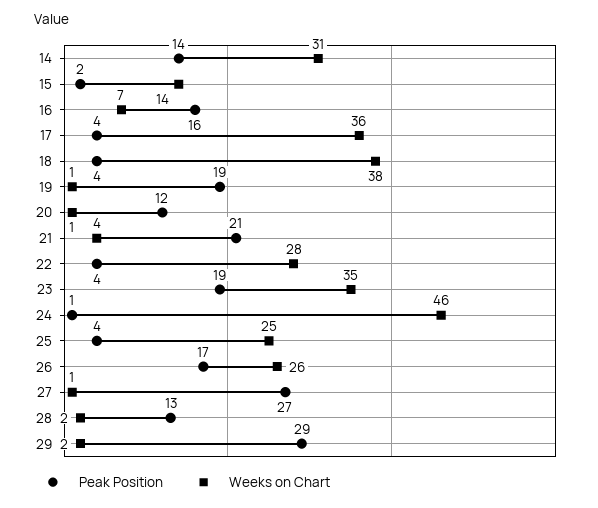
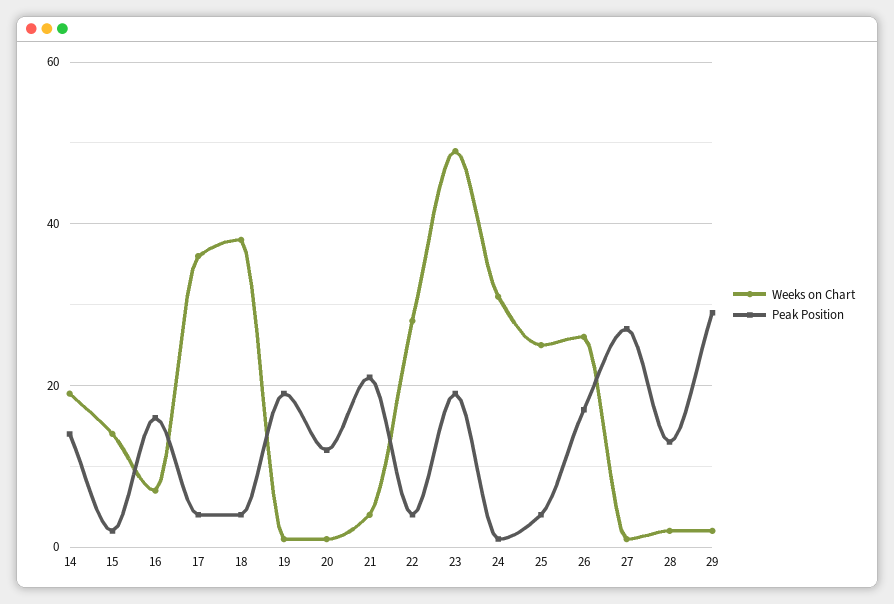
Weeks on Chart, 14: 31 -> 20
Weeks on Chart, 23: 35 -> 50
Weeks on Chart, 24: 46 -> 30

